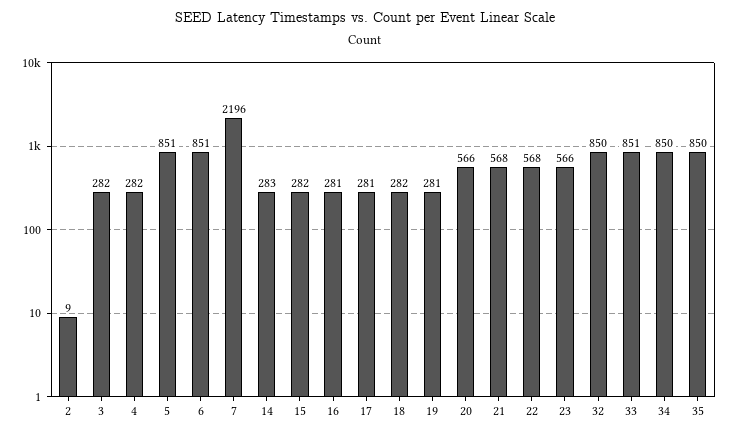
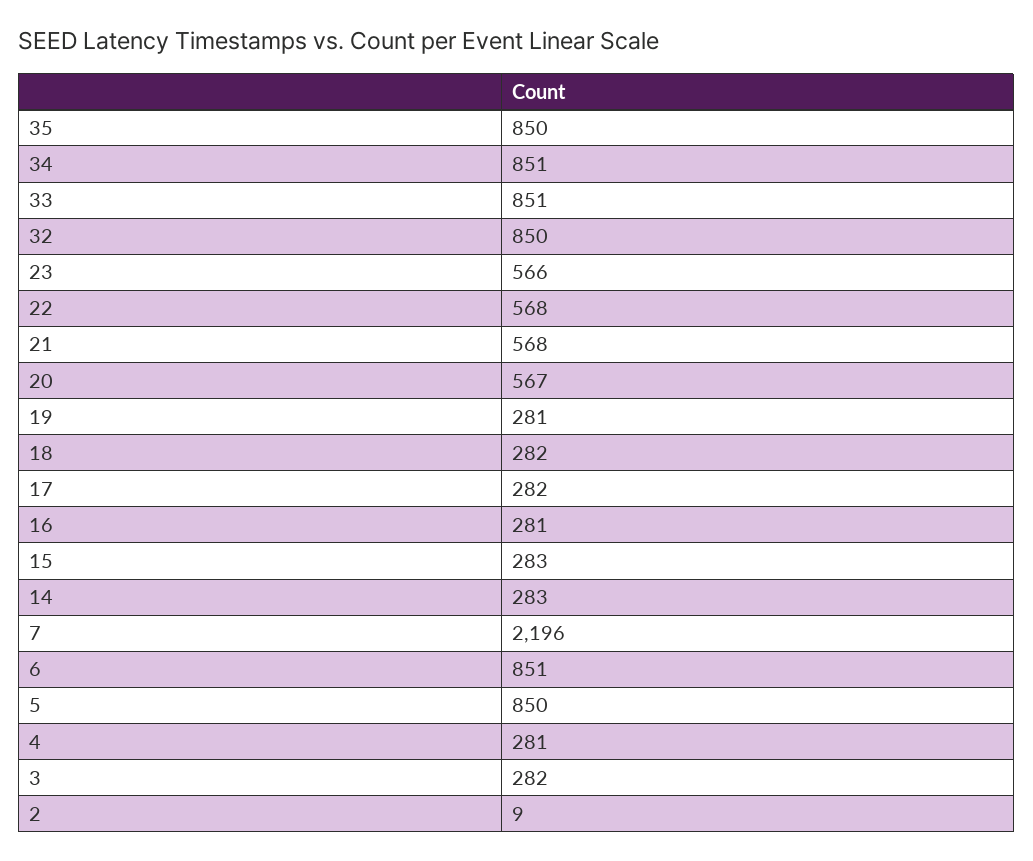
4: 282 -> 281
5: 851 -> 850
15: 282 -> 283
17: 281 -> 282
20: 566 -> 567
34: 850 -> 851

